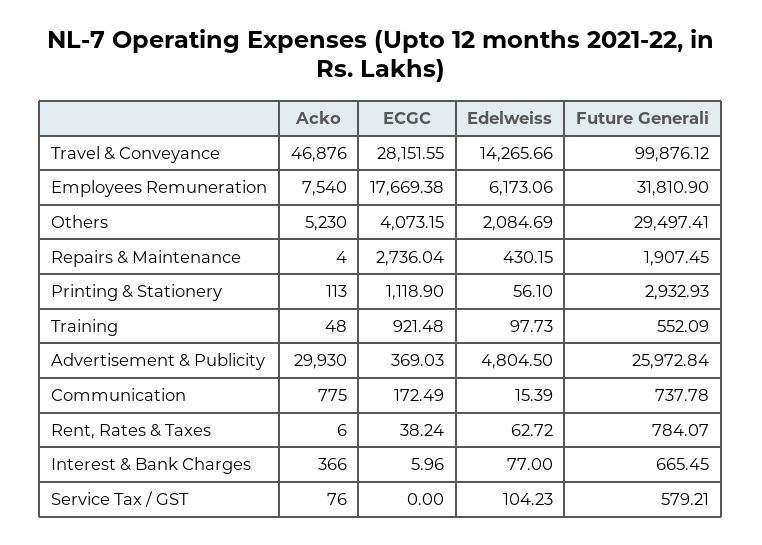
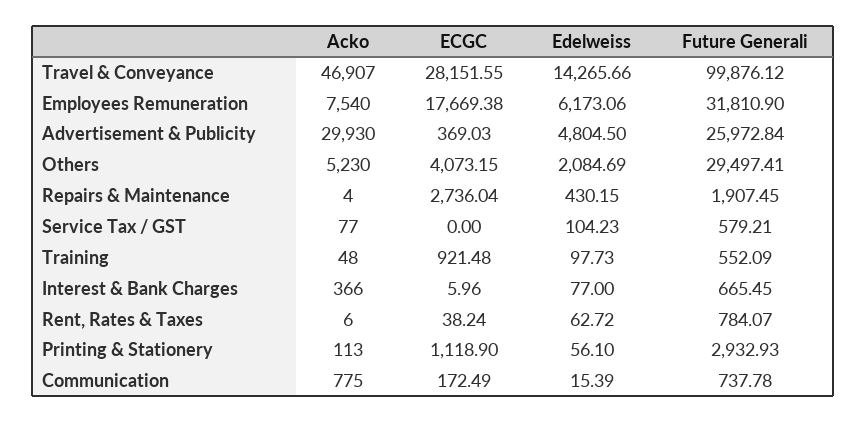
Acko, Travel & Conveyance: 46876 -> 46907
Acko, Service Tax / GST: 76 -> 77

